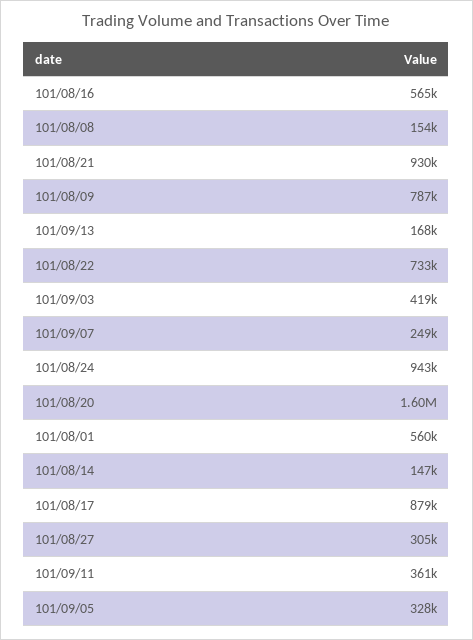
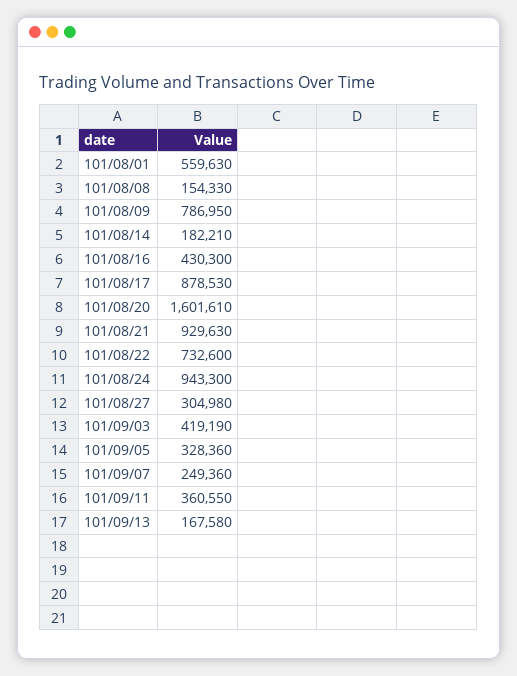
101/08/16: 565000 -> 430300
101/08/14: 147000 -> 182210

